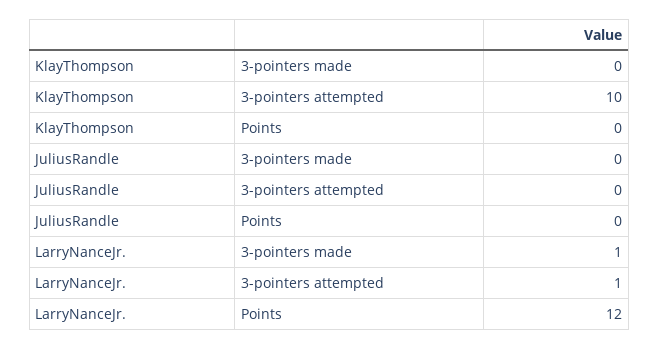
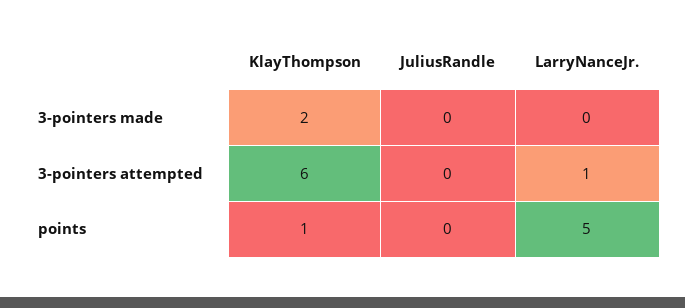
KlayThompson, 3-pointers made: 0 -> 2
KlayThompson, 3-pointers attempted: 10 -> 6
KlayThompson, Points: 0 -> 1
LarryNanceJr., 3-pointers made: 1 -> 0
LarryNanceJr., Points: 12 -> 5

